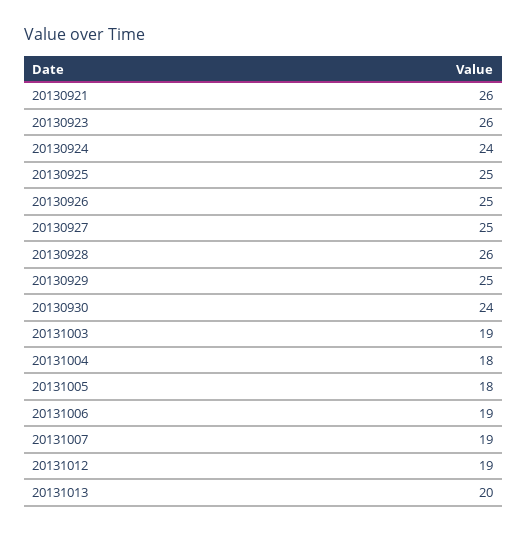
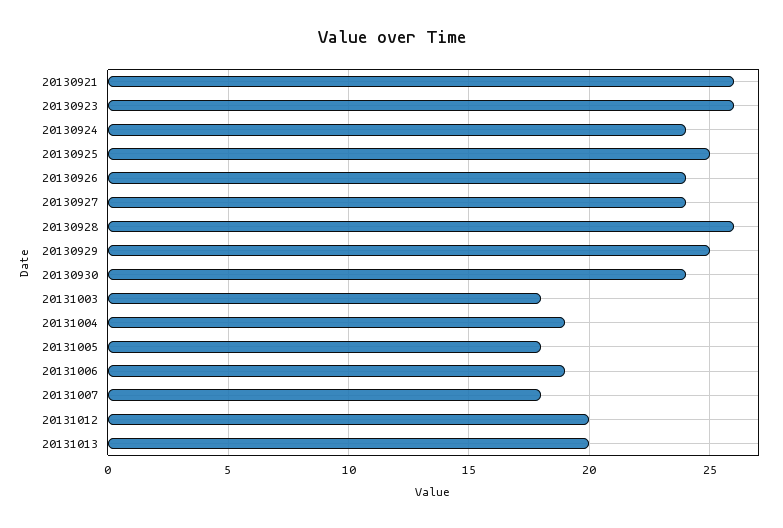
20130926: 25 -> 24
20130927: 25 -> 24
20131003: 19 -> 18
20131004: 18 -> 19
20131007: 19 -> 18
20131012: 19 -> 20

